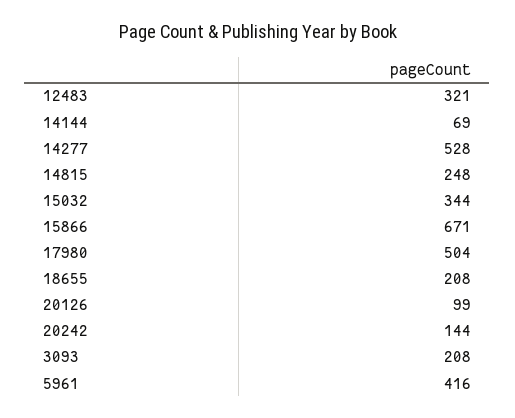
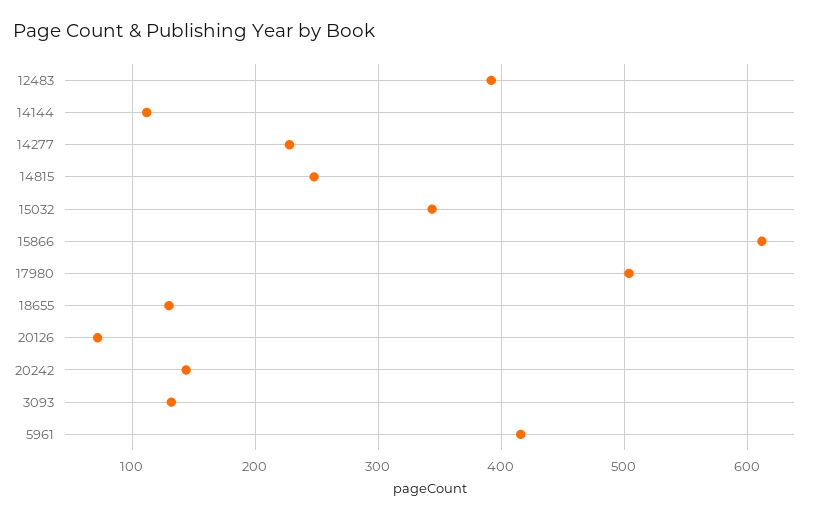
12483: 321 -> 390
14144: 69 -> 110
14277: 528 -> 230
15866: 671 -> 610
18655: 208 -> 130
20126: 99 -> 70
3093: 208 -> 130

